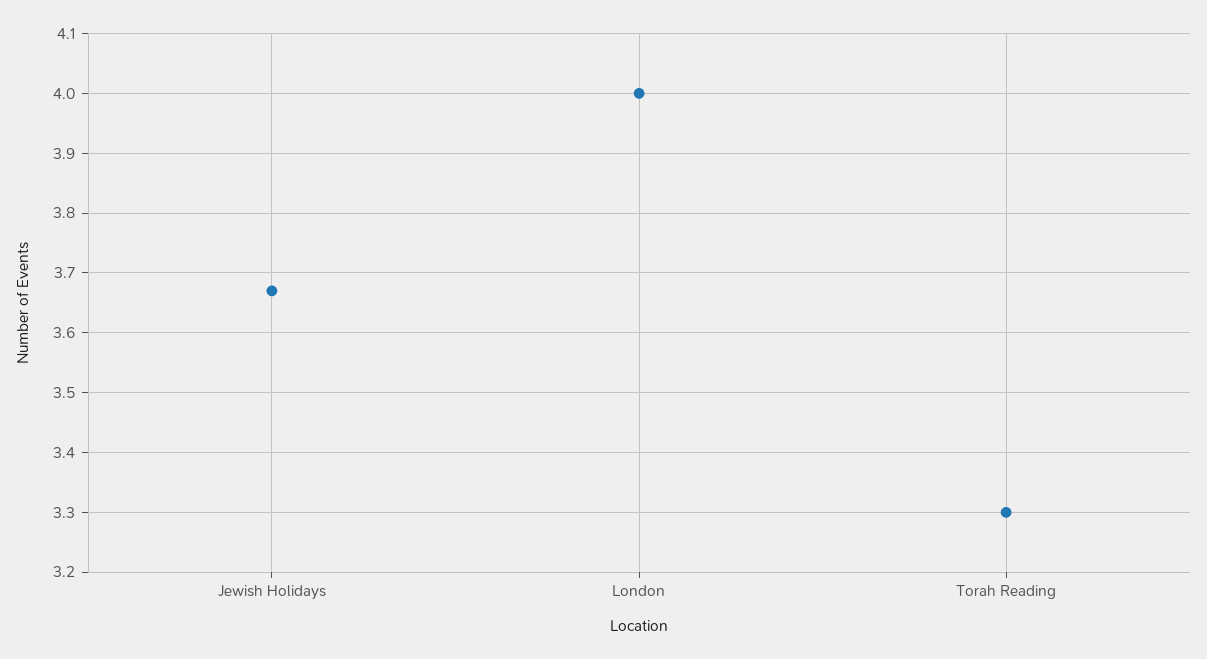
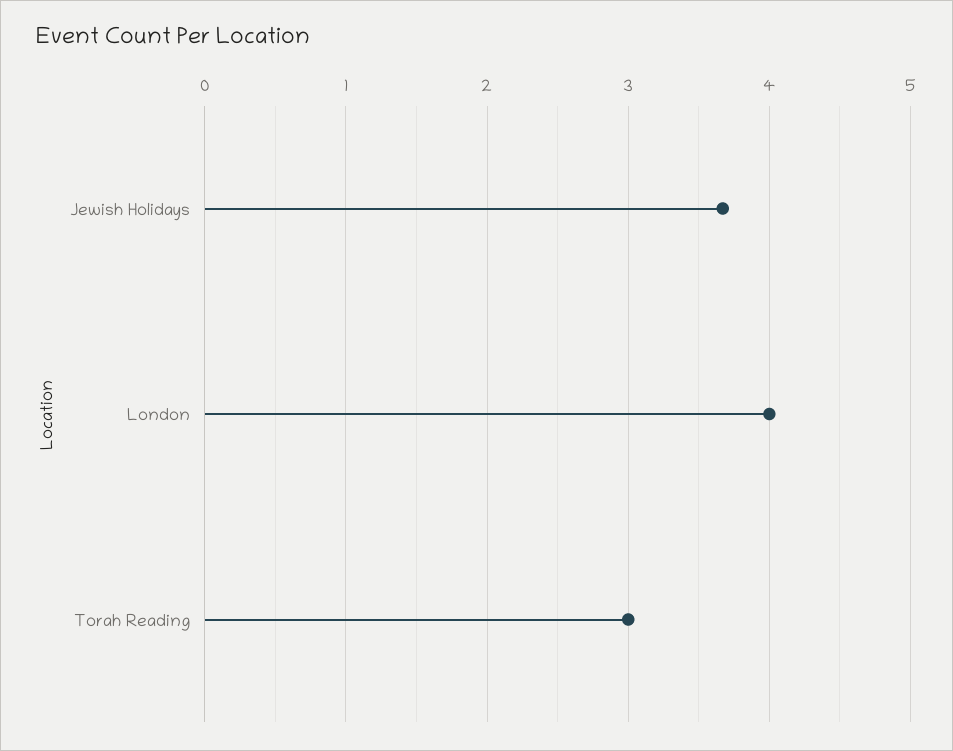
Torah Reading: 3.3 -> 3

